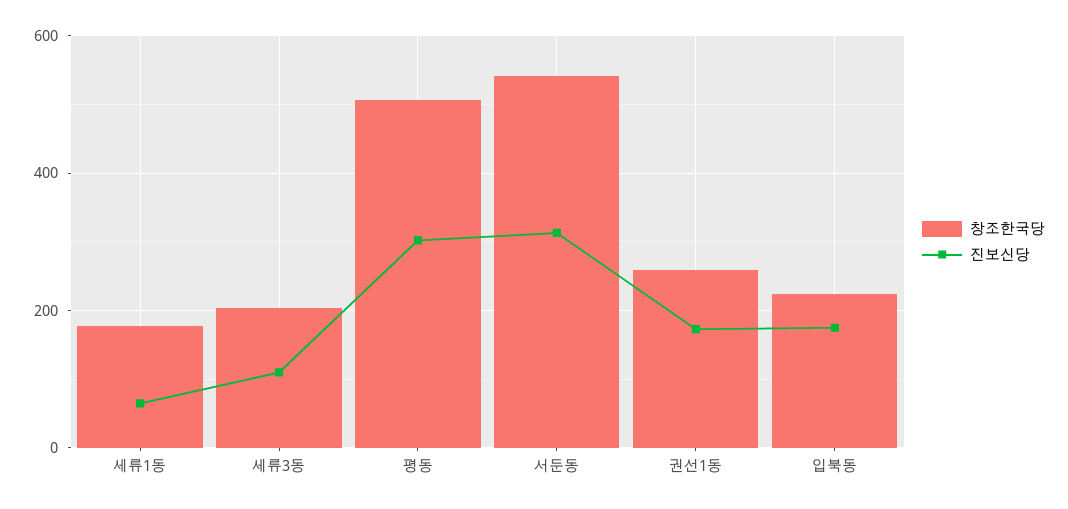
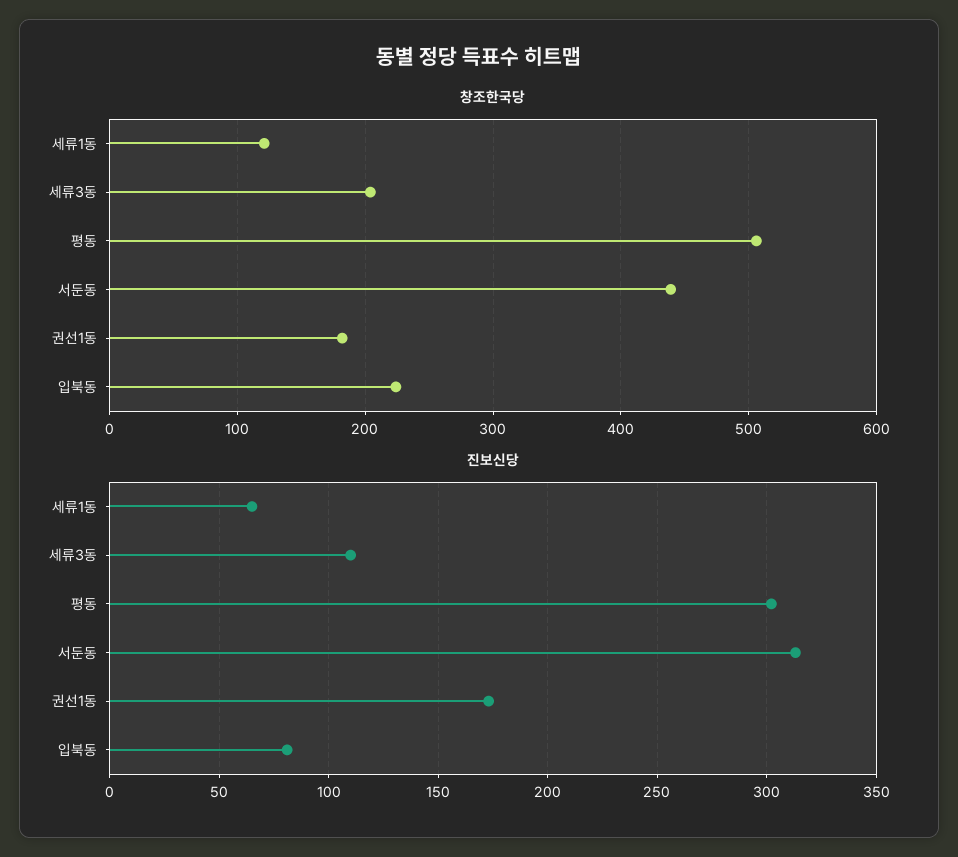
창조한국당, 세류1동: 180 -> 120
창조한국당, 서둔동: 540 -> 440
창조한국당, 권선1동: 260 -> 180
진보신당, 입북동: 180 -> 80

